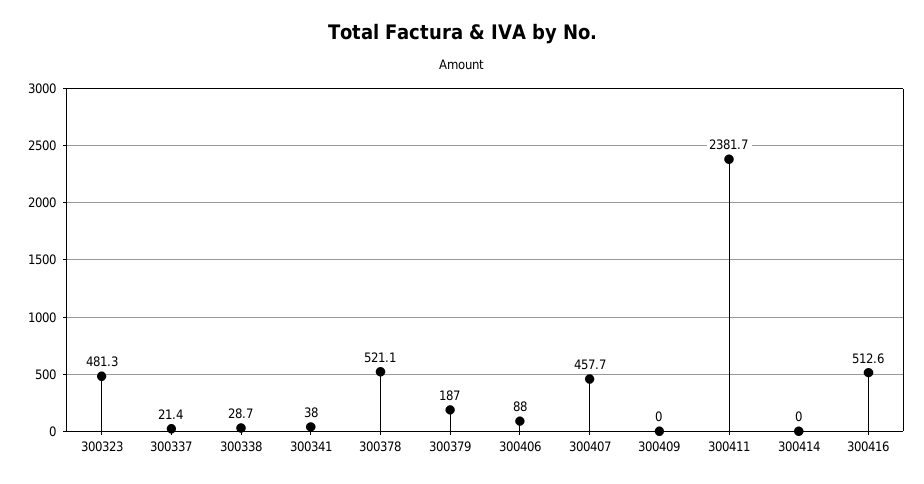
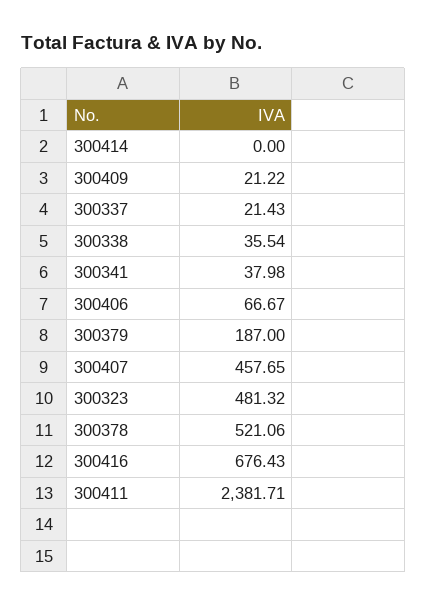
300338: 28.7 -> 35.54
300406: 88 -> 66.67
300409: 0 -> 21.22
300416: 512.6 -> 676.43

